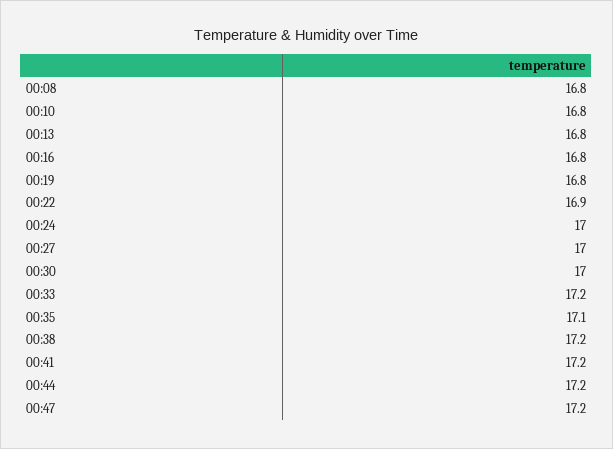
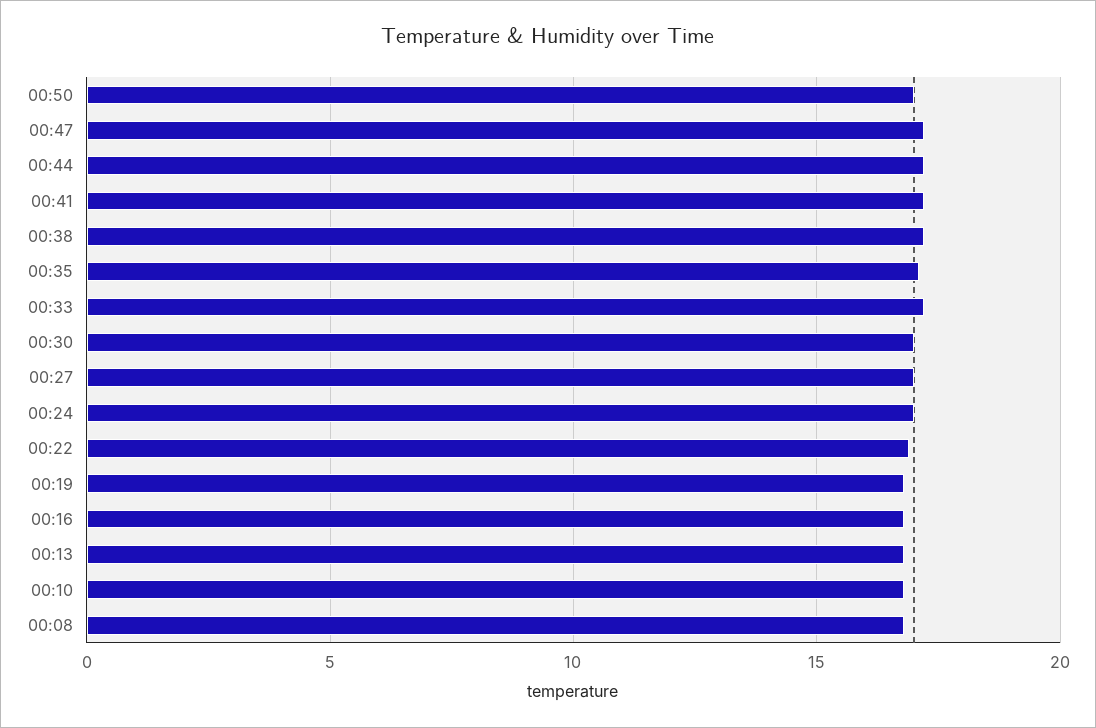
00:50: none -> 17

